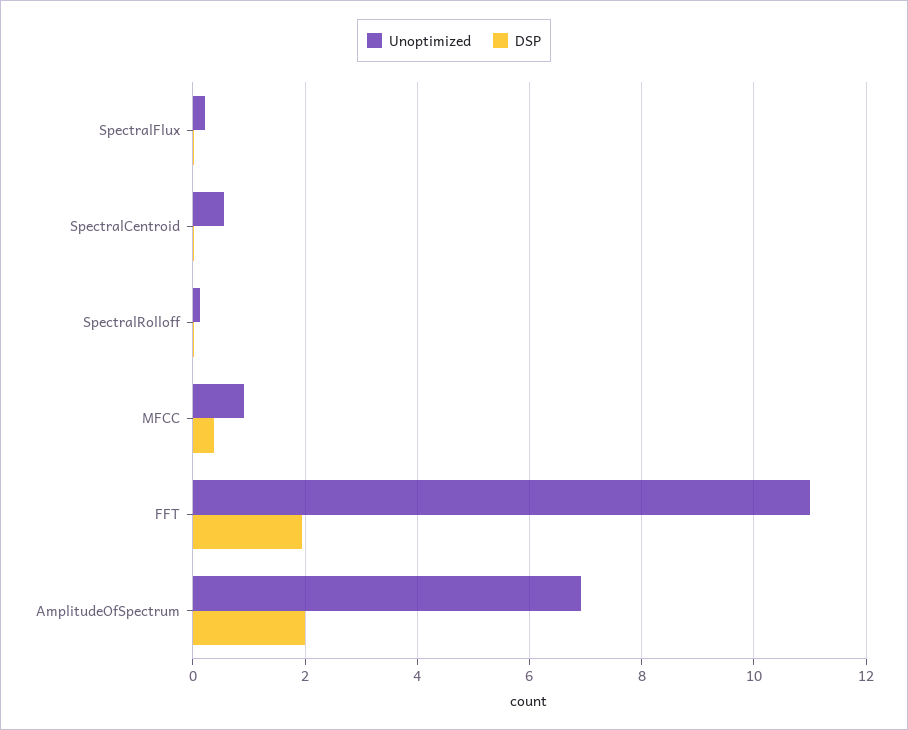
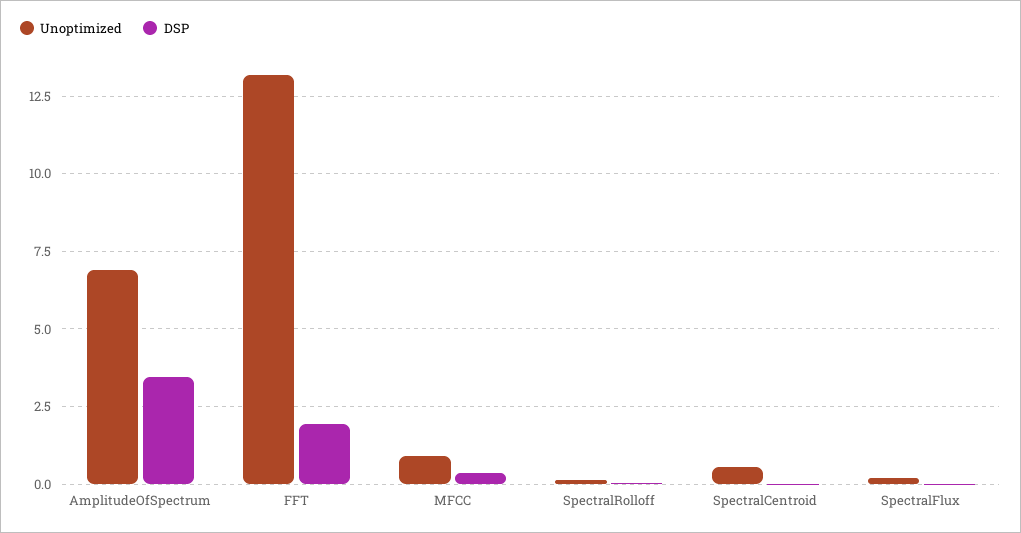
Unoptimized, FFT: 11 -> 13.25
DSP, AmplitudeOfSpectrum: 2 -> 3.5

